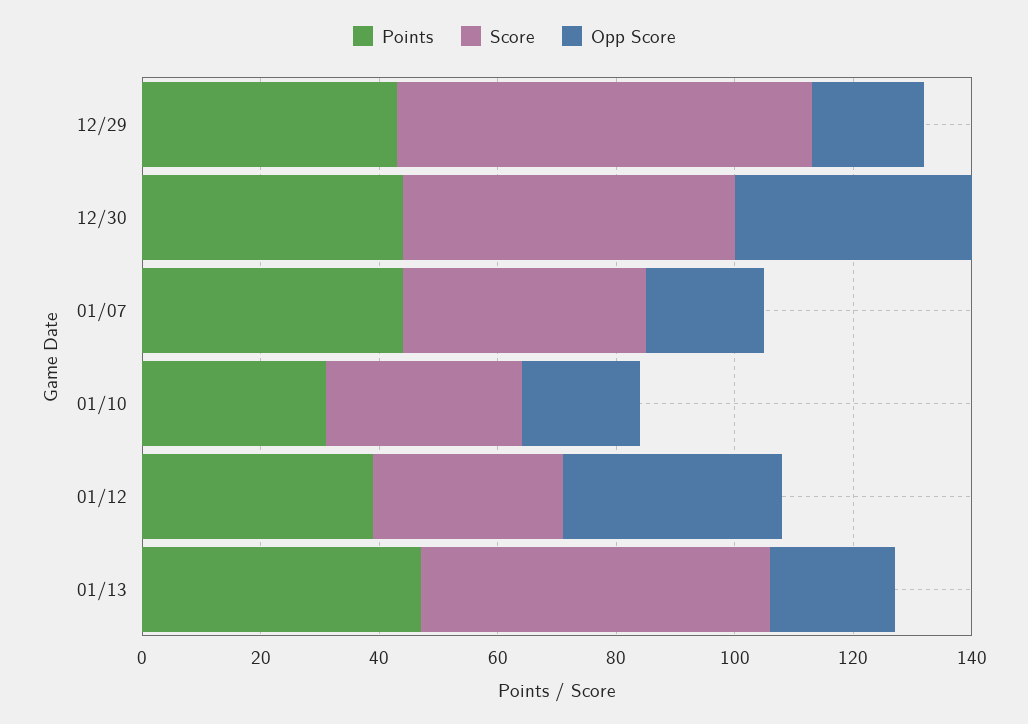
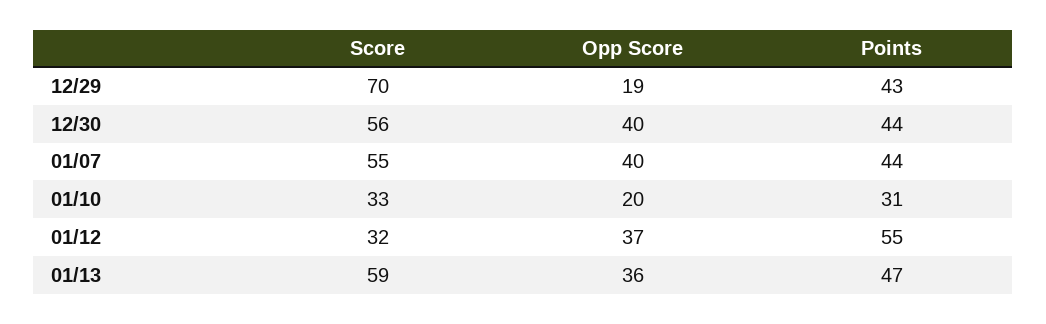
Score, 01/07: 40 -> 55
Opp Score, 01/07: 20 -> 40
Points, 01/12: 40 -> 55
Opp Score, 01/13: 20 -> 36

